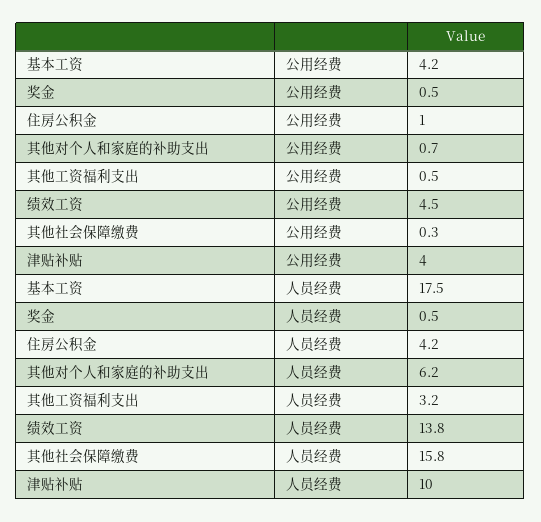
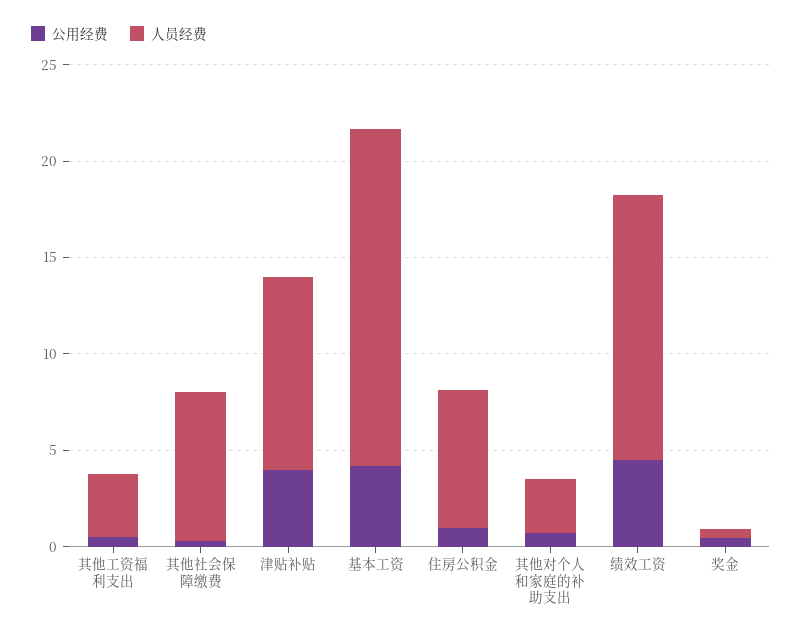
人员经费, 住房公积金: 4.2 -> 7
人员经费, 其他对个人和家庭的补助支出: 6.2 -> 3
人员经费, 其他社会保障缴费: 15.8 -> 8

